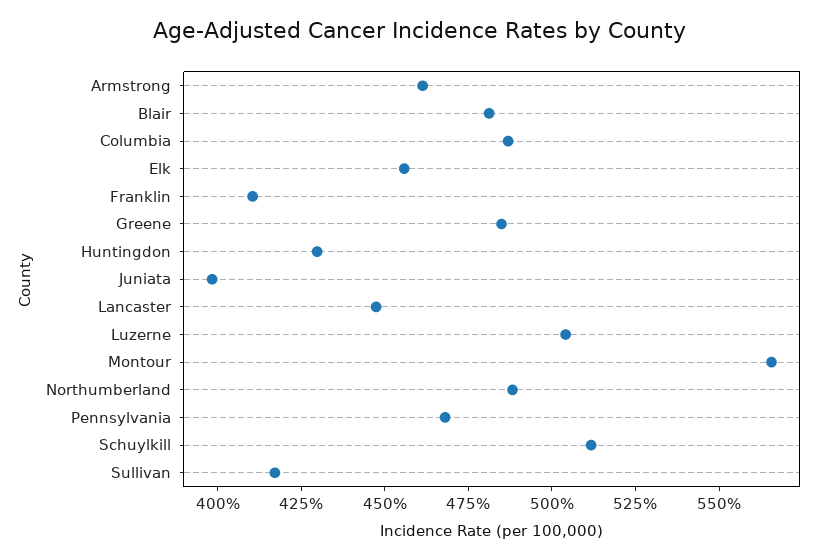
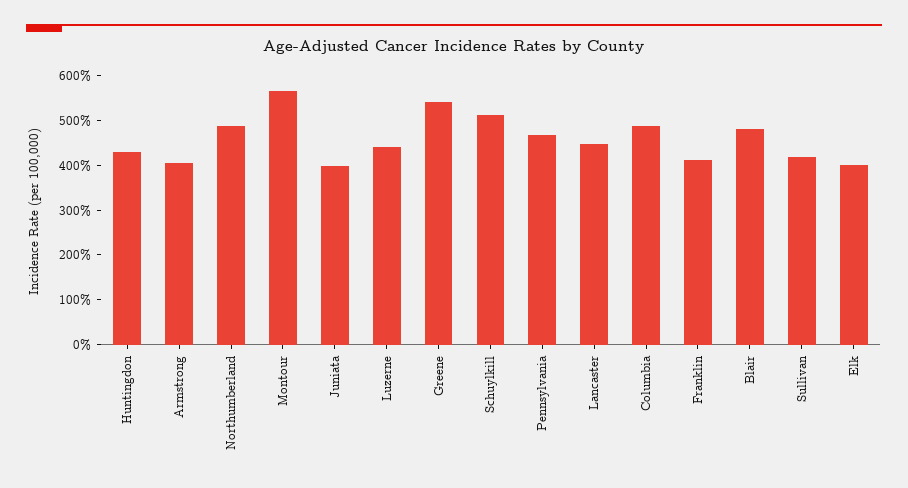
Armstrong: 460 -> 400
Elk: 455 -> 400
Greene: 485 -> 540
Luzerne: 505 -> 440

